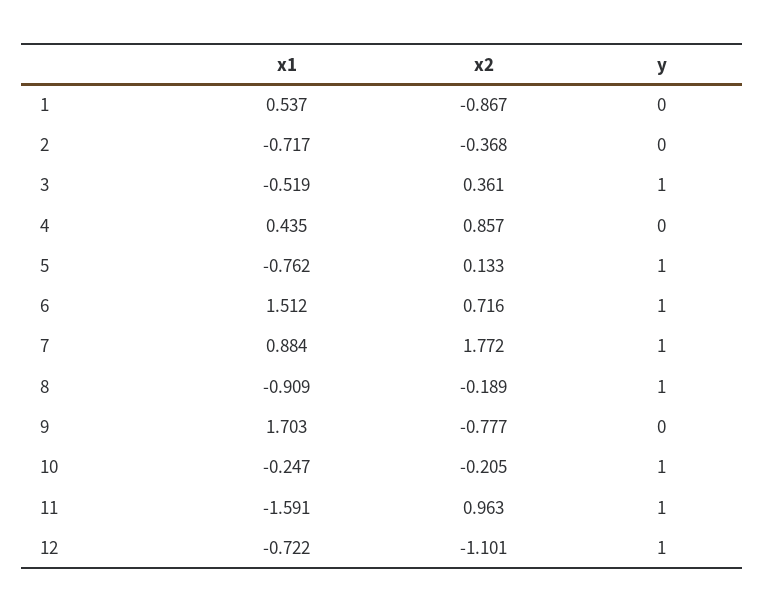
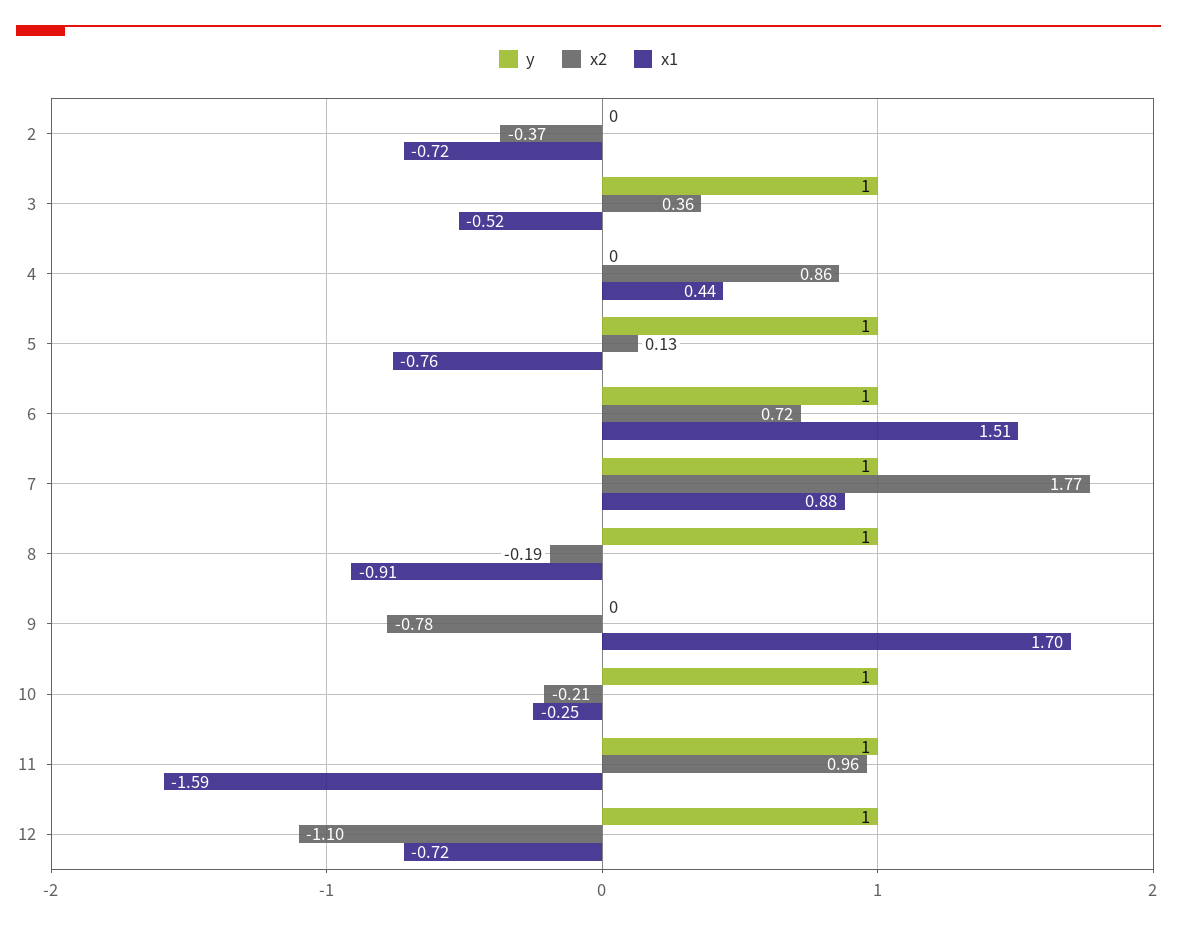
x1, 1: 0.537 -> none
x2, 1: -0.867 -> none
y, 1: 0 -> none

